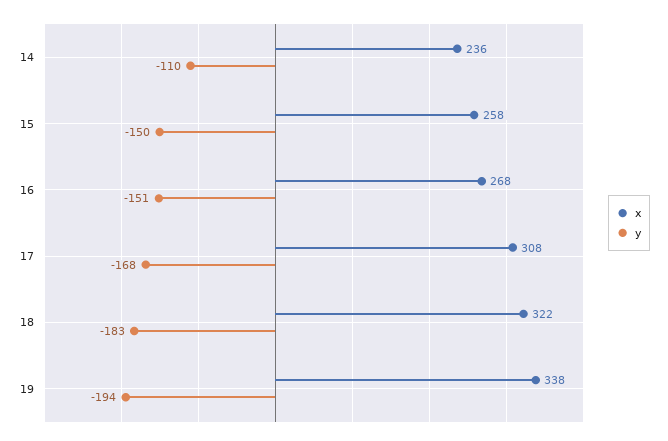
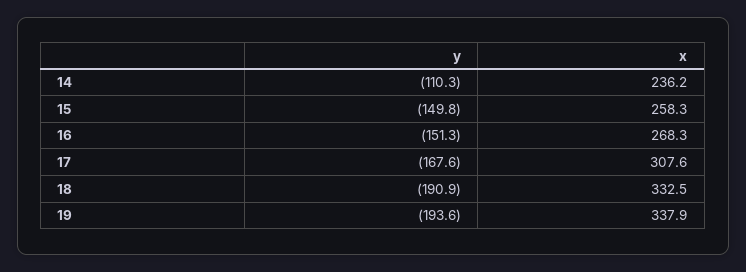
x, 18: 322 -> 332.5
y, 18: -183 -> -190.9

